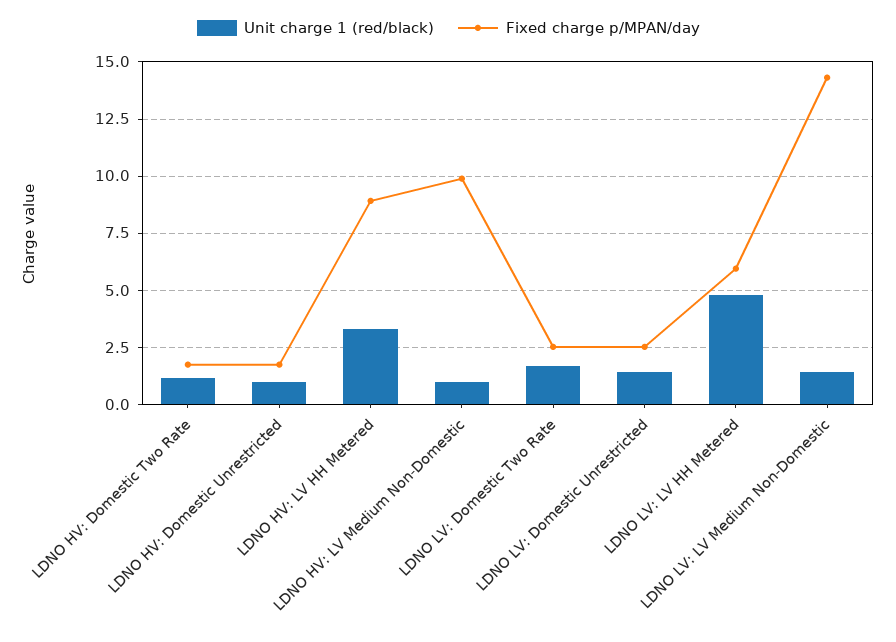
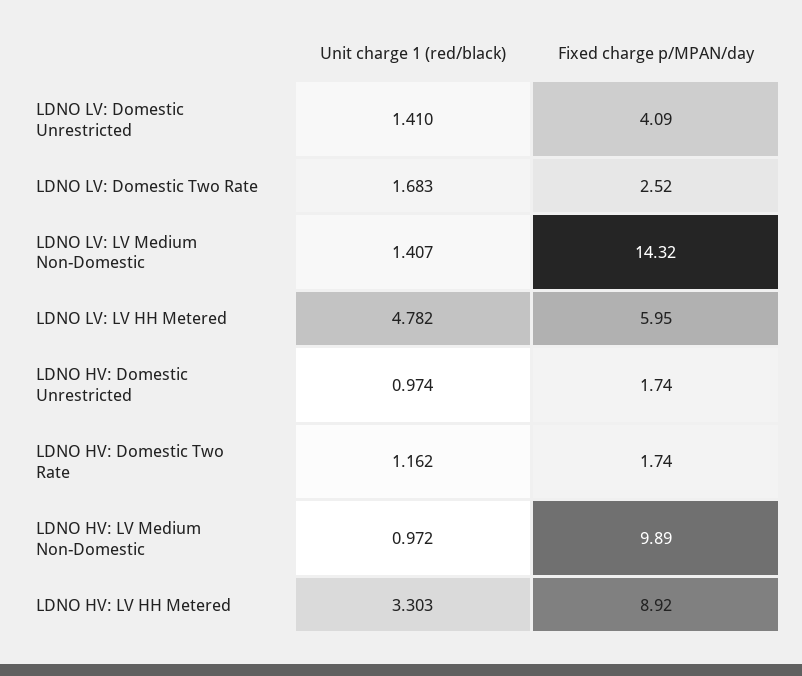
Fixed charge p/MPAN/day, LDNO LV: Domestic Unrestricted: 2.5 -> 4.09

